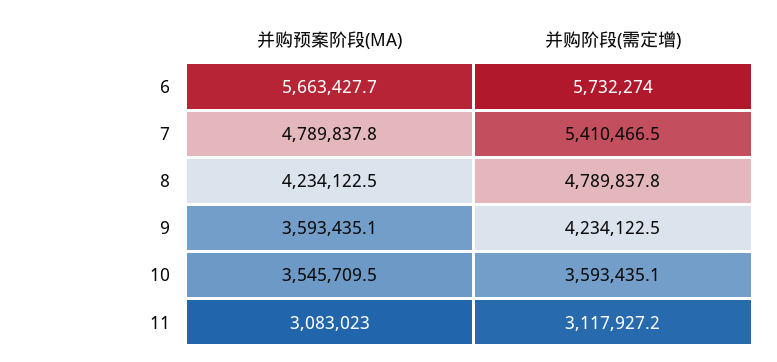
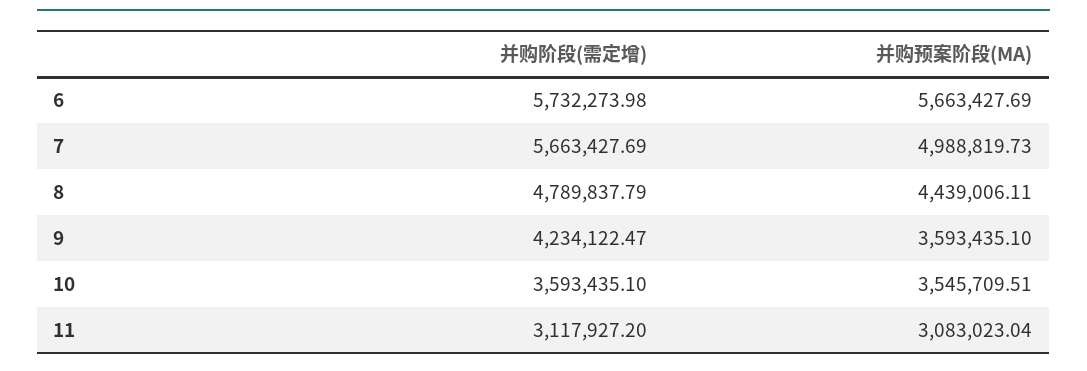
并购预案阶段(MA), 7: 4789837.8 -> 4988819.73
并购阶段(需定增), 7: 5410466.5 -> 5663427.69
并购预案阶段(MA), 8: 4234122.5 -> 4439006.11

